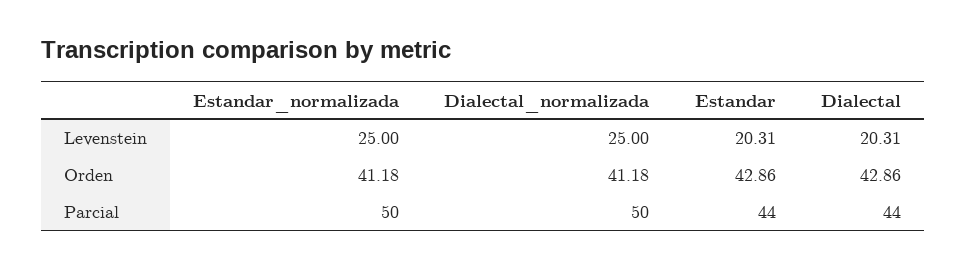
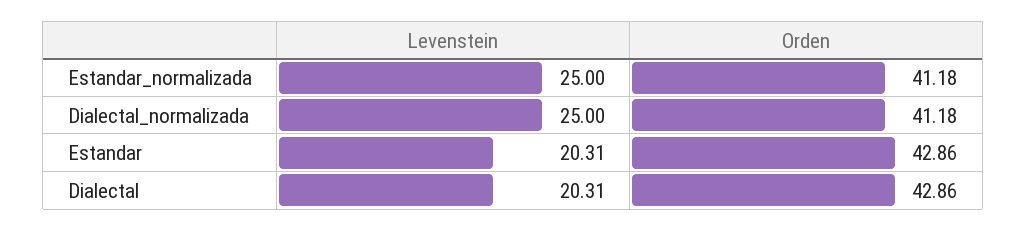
Estandar_normalizada, Parcial: 50 -> none
Dialectal_normalizada, Parcial: 50 -> none
Estandar, Parcial: 44 -> none
Dialectal, Parcial: 44 -> none

